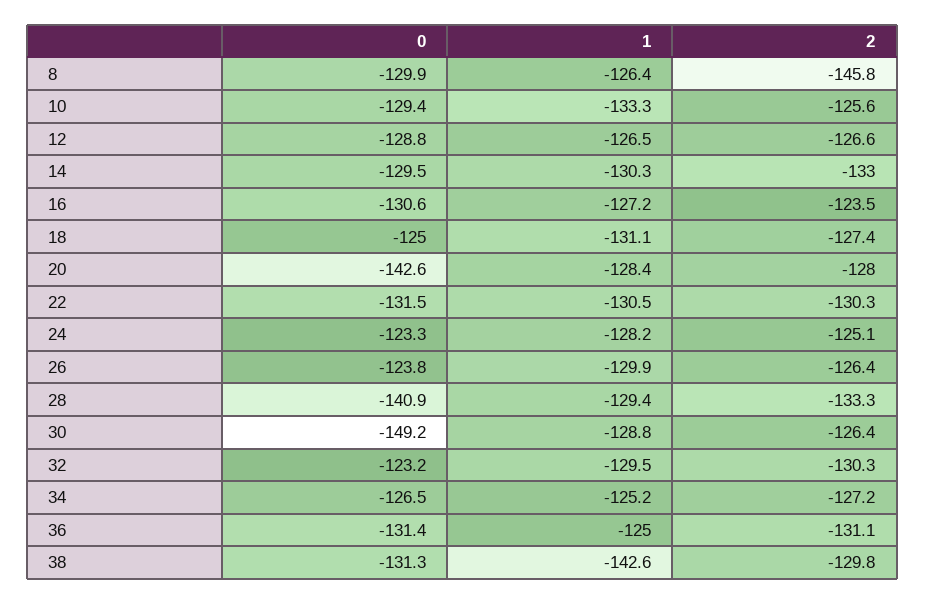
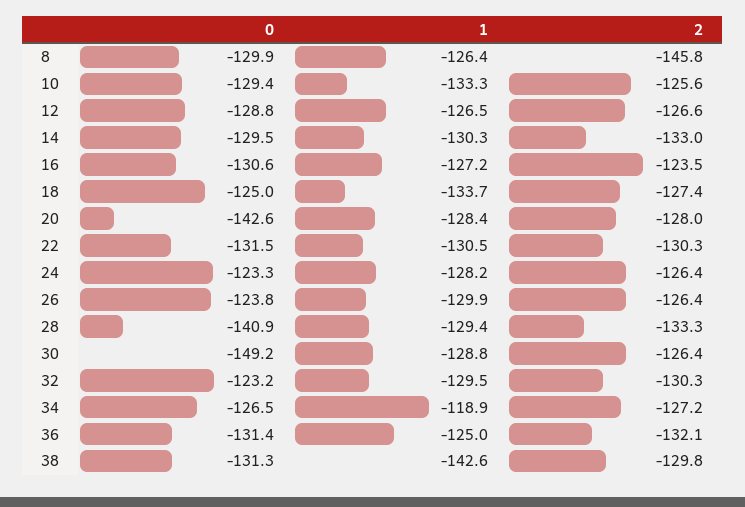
1, 18: -131.1 -> -133.7
2, 24: -125.1 -> -126.4
1, 34: -125.2 -> -118.9
2, 36: -131.1 -> -132.1

